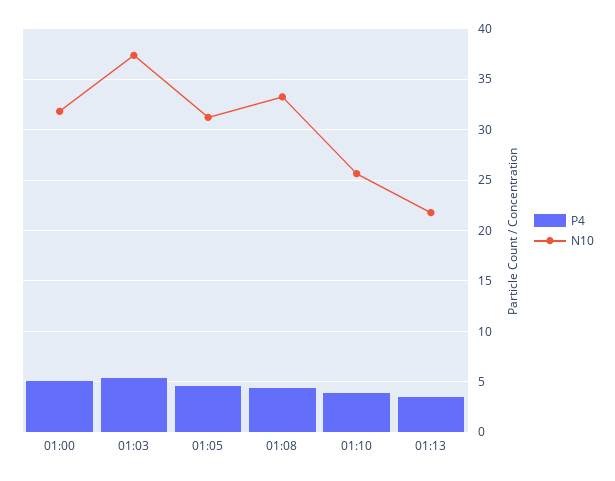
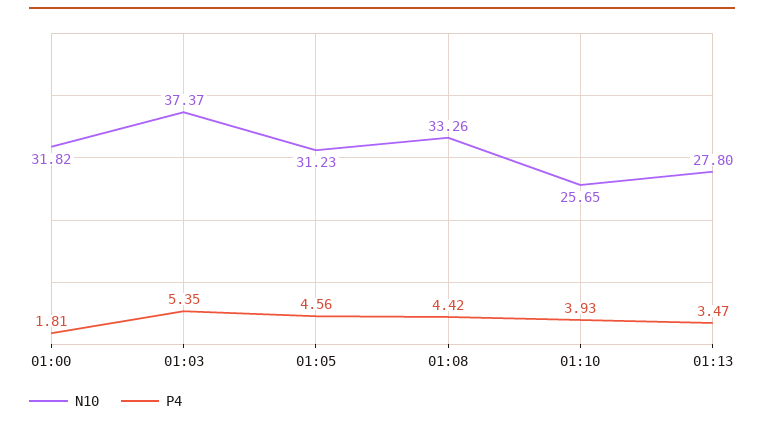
P4, 01:00: 5 -> 1.81
N10, 01:13: 22 -> 27.8

